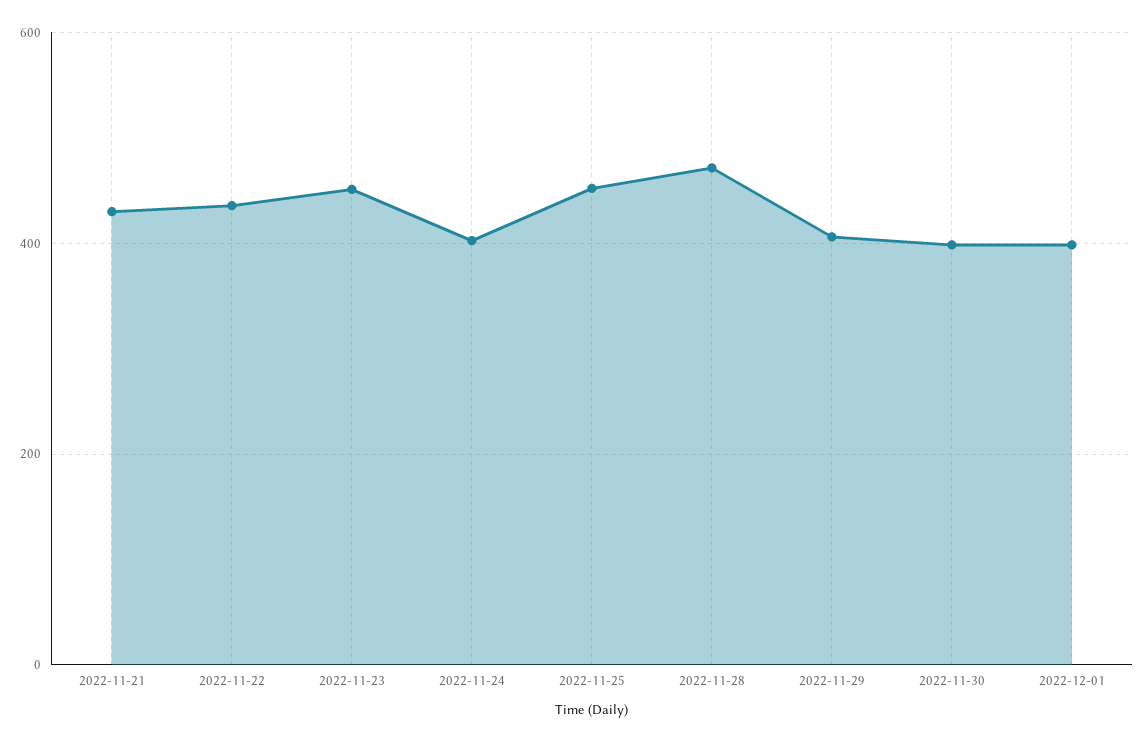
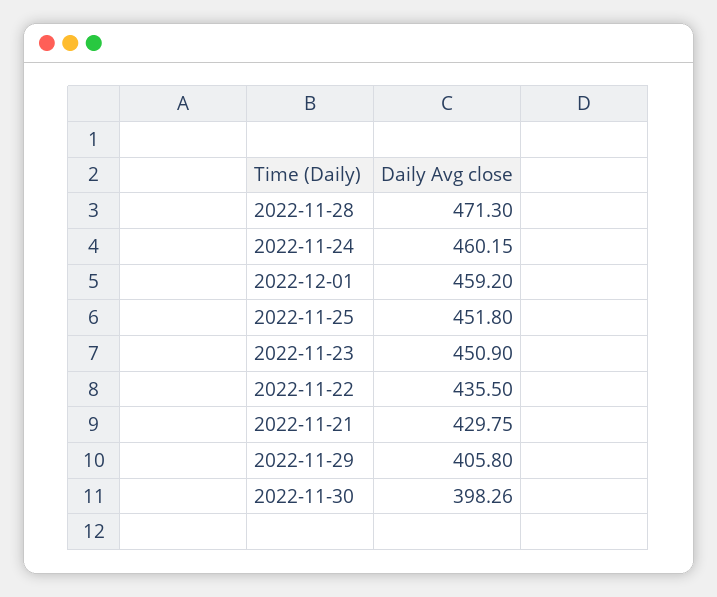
2022-11-24: 400 -> 460.15
2022-12-01: 400 -> 459.2

